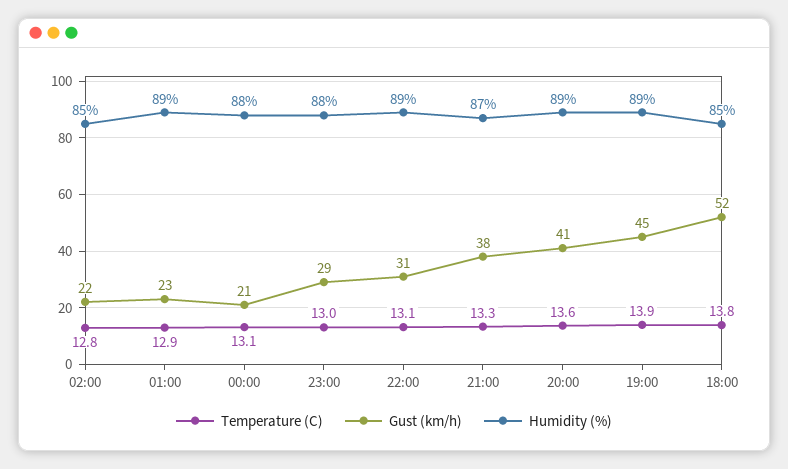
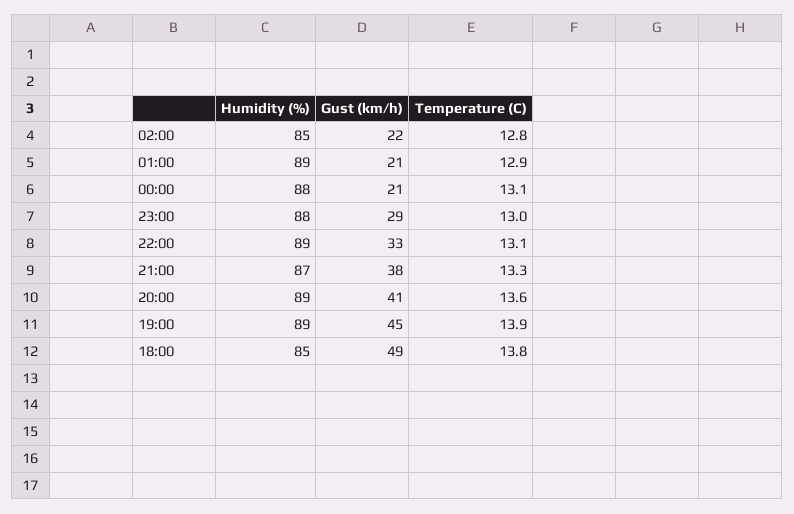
Gust (km/h), 01:00: 23 -> 21
Gust (km/h), 22:00: 31 -> 33
Gust (km/h), 18:00: 52 -> 49

